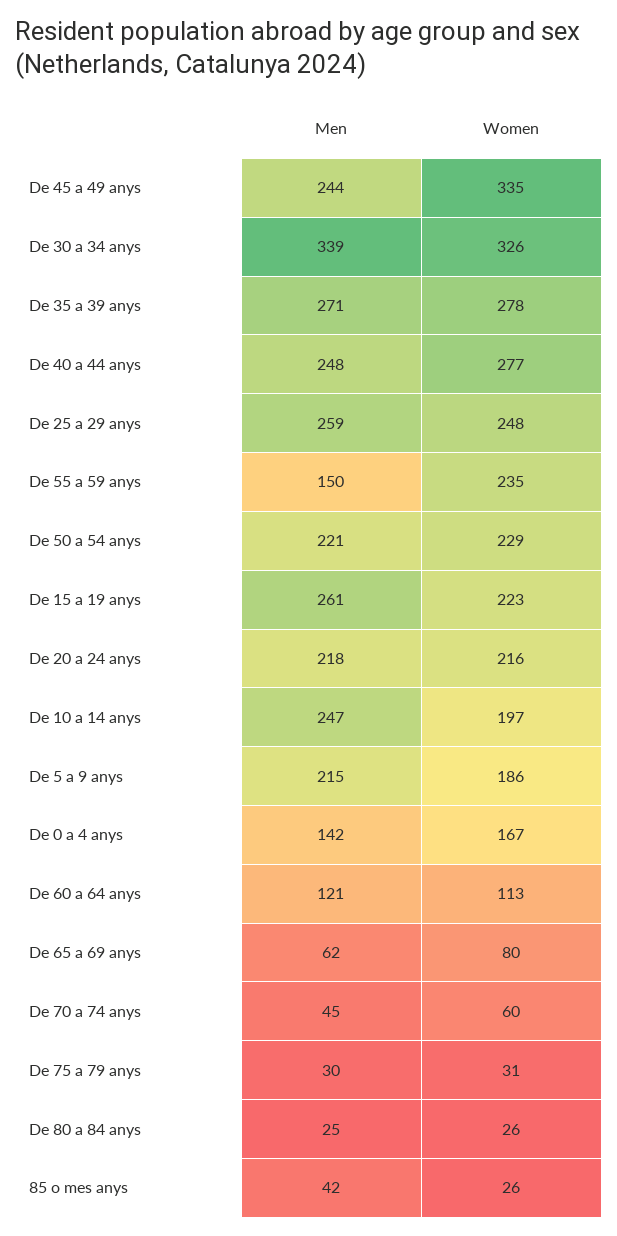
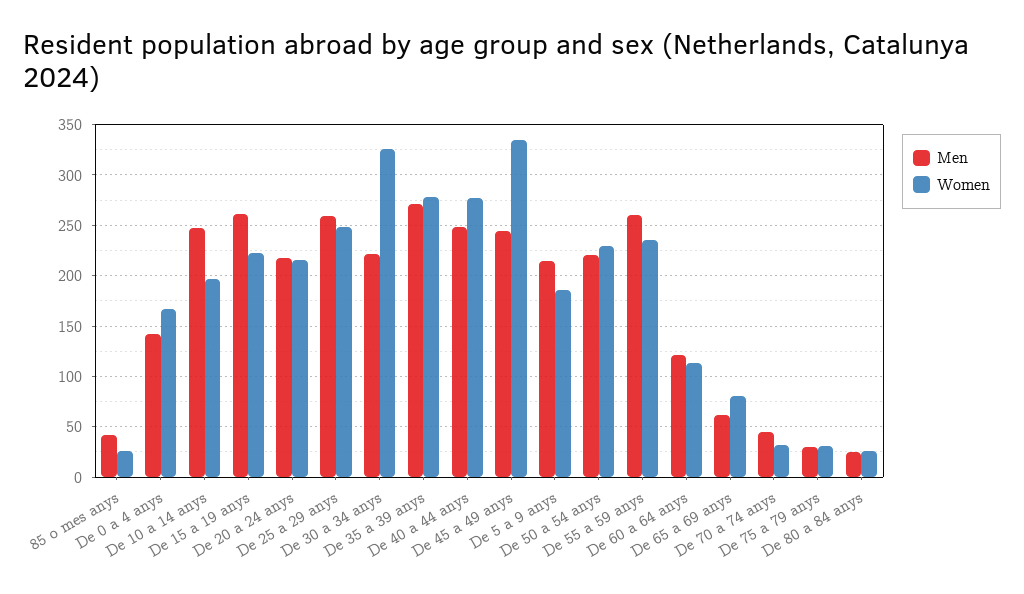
Men, De 30 a 34 anys: 339 -> 220
Men, De 55 a 59 anys: 150 -> 260
Women, De 70 a 74 anys: 60 -> 30

